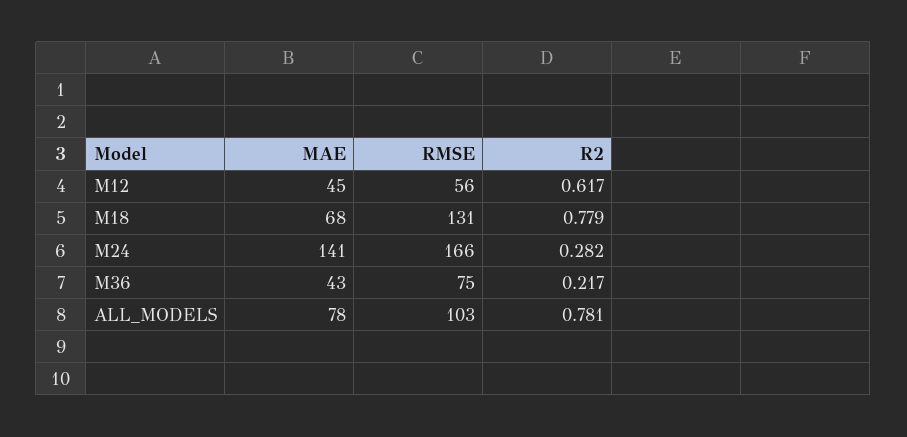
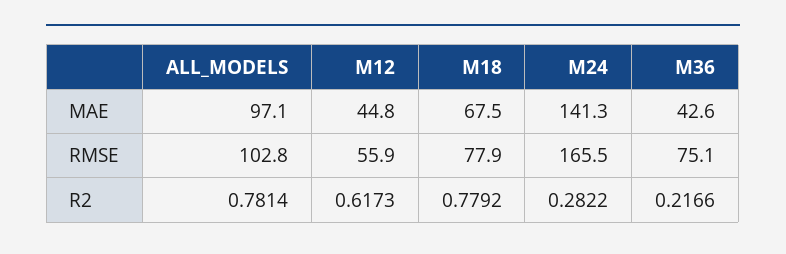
RMSE, M18: 131 -> 77.9
MAE, ALL_MODELS: 78 -> 97.1

